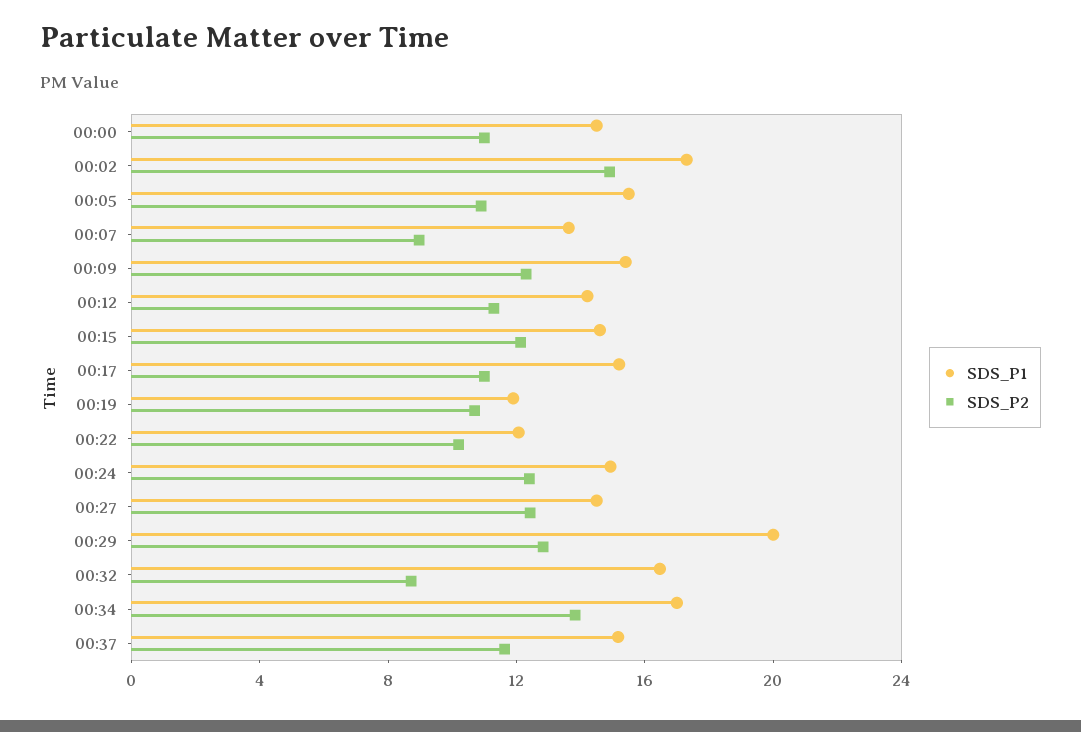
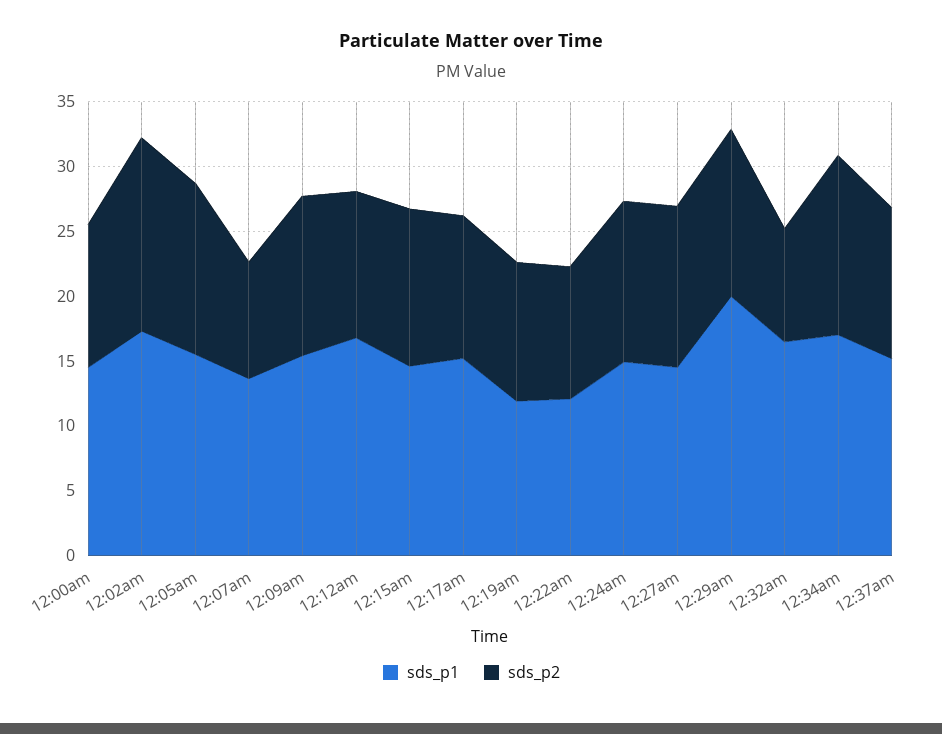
SDS_P2, 00:05: 11 -> 13
SDS_P1, 00:12: 14 -> 17

